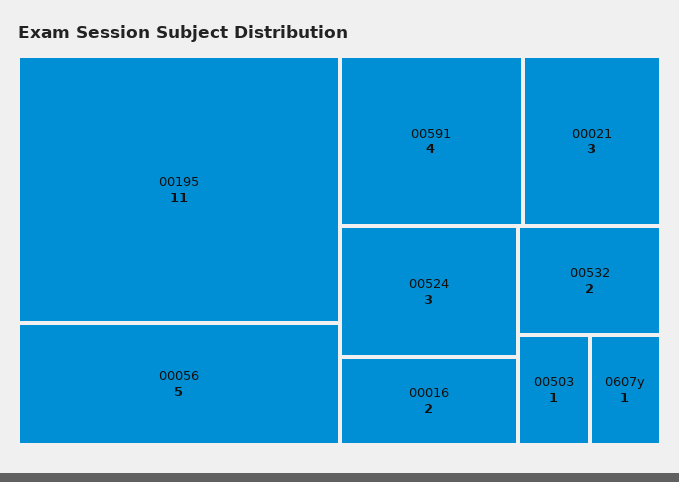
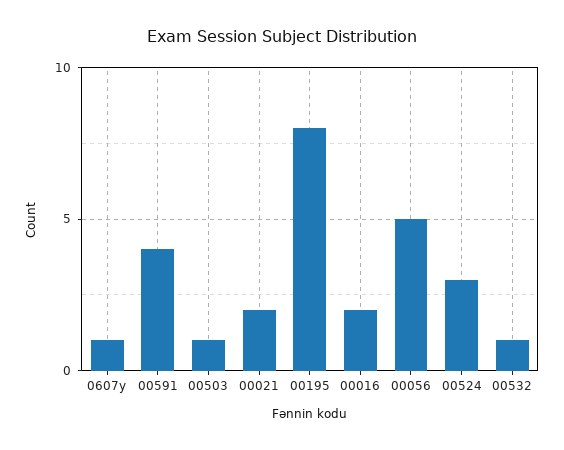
00195: 11 -> 8
00021: 3 -> 2
00532: 2 -> 1

